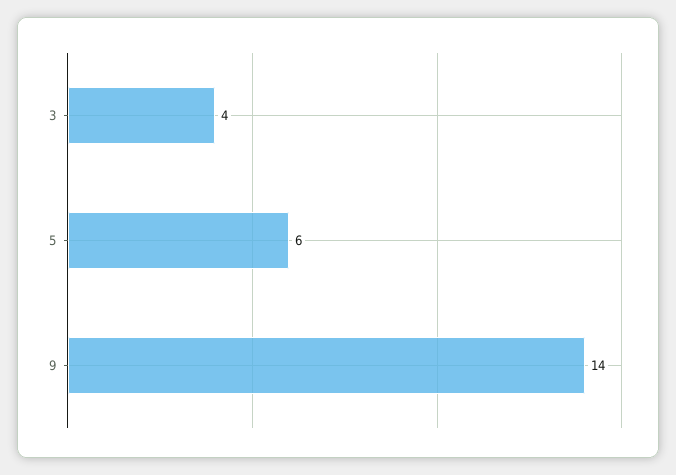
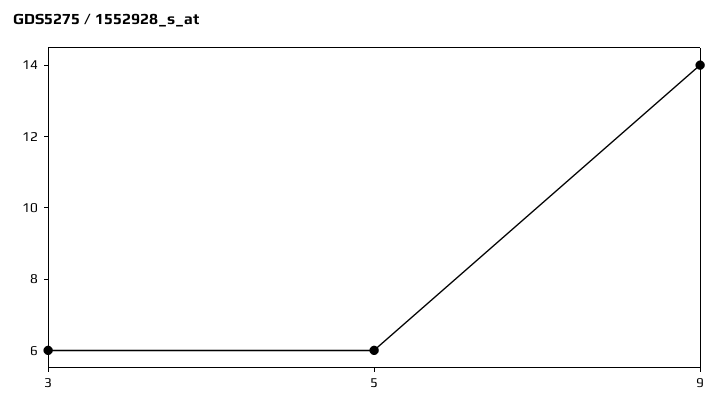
3: 4 -> 6

